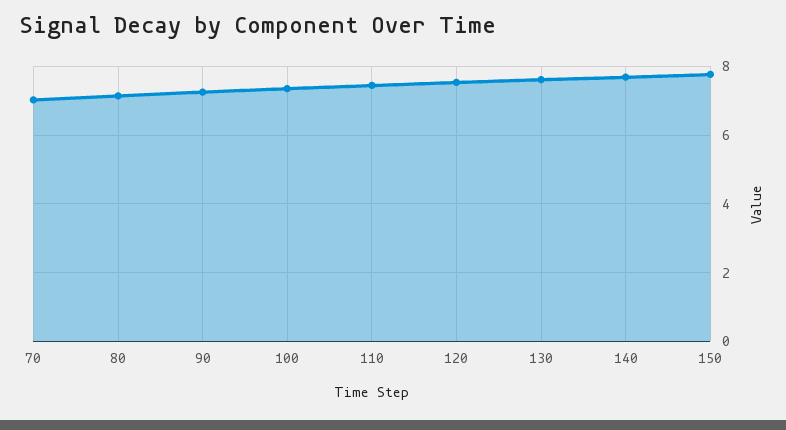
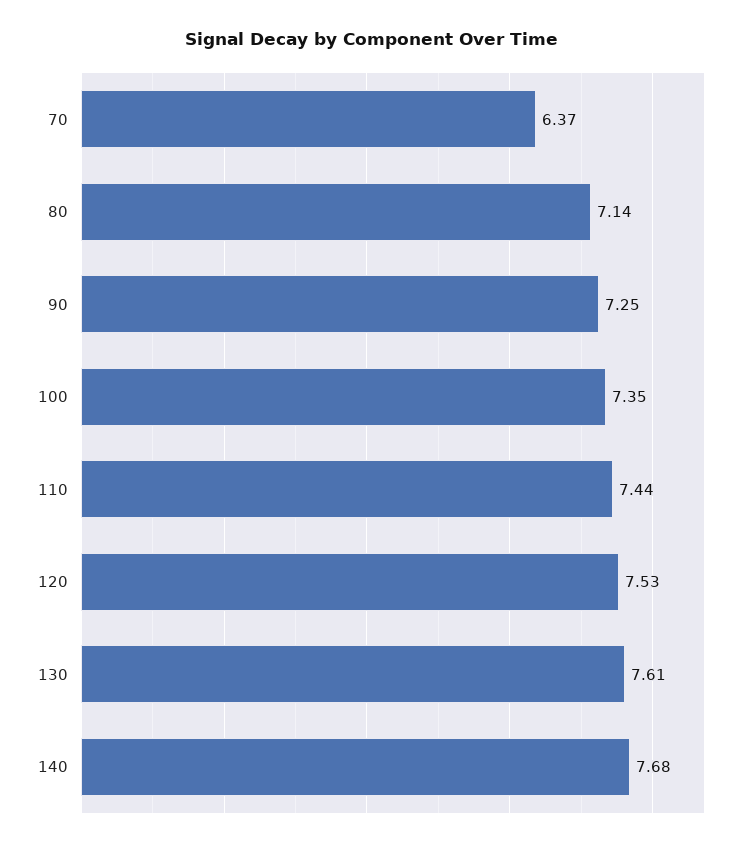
70: 7 -> 6.37
150: 7.8 -> none

